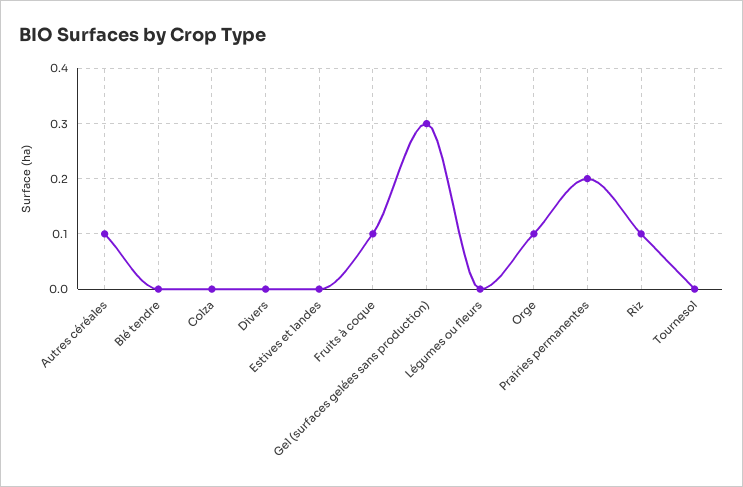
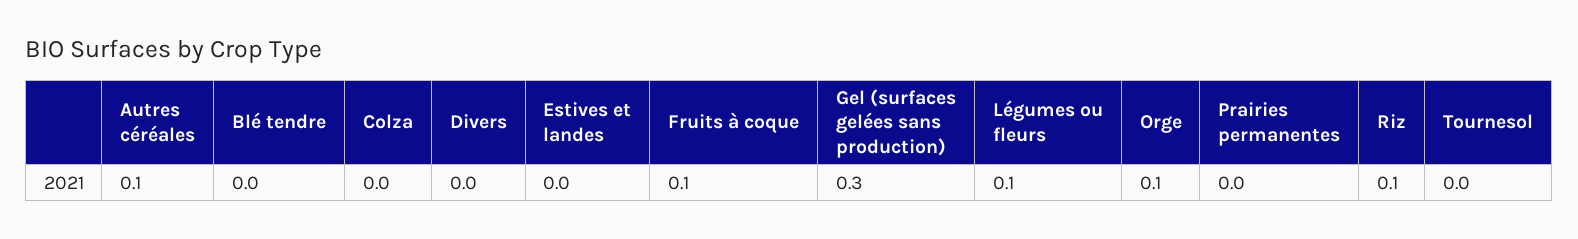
Légumes ou fleurs: 0 -> 0.1
Prairies permanentes: 0.2 -> 0

